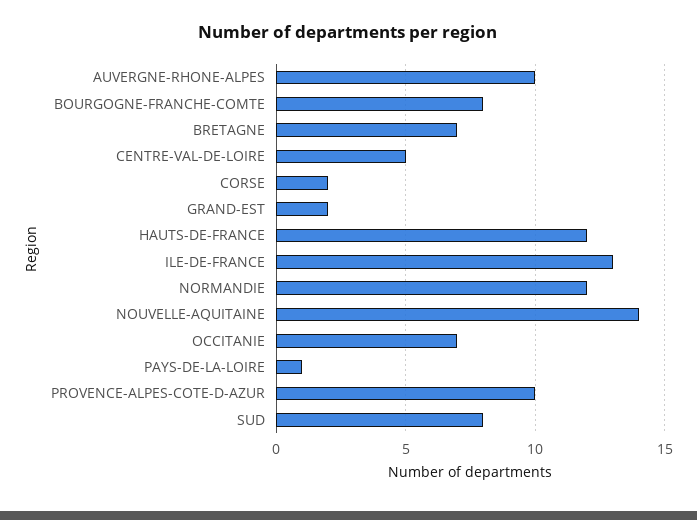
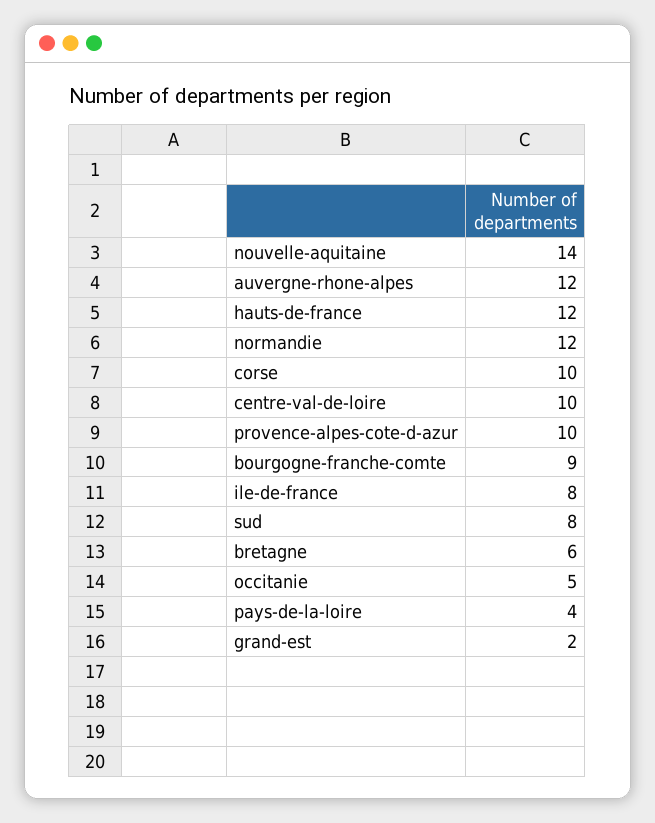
AUVERGNE-RHONE-ALPES: 10 -> 12
BOURGOGNE-FRANCHE-COMTE: 8 -> 9
BRETAGNE: 7 -> 6
CENTRE-VAL-DE-LOIRE: 5 -> 10
CORSE: 2 -> 10
ILE-DE-FRANCE: 13 -> 8
OCCITANIE: 7 -> 5
PAYS-DE-LA-LOIRE: 1 -> 4

